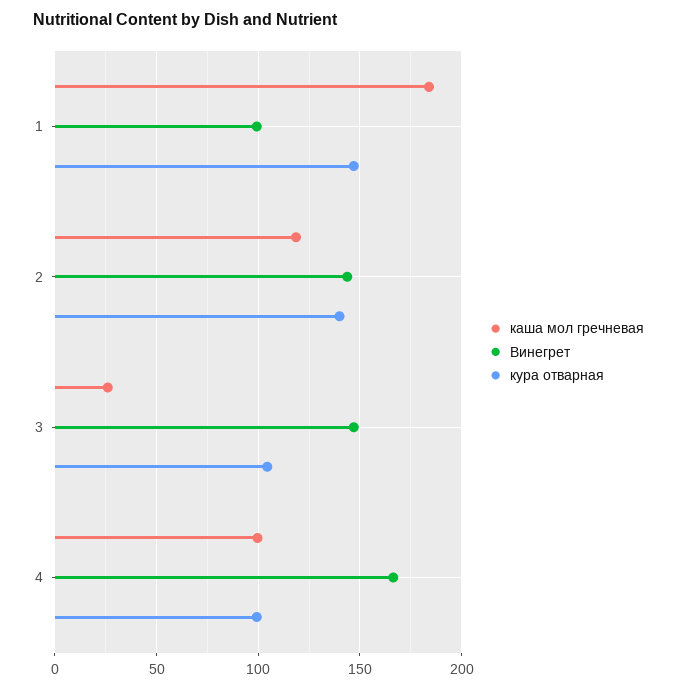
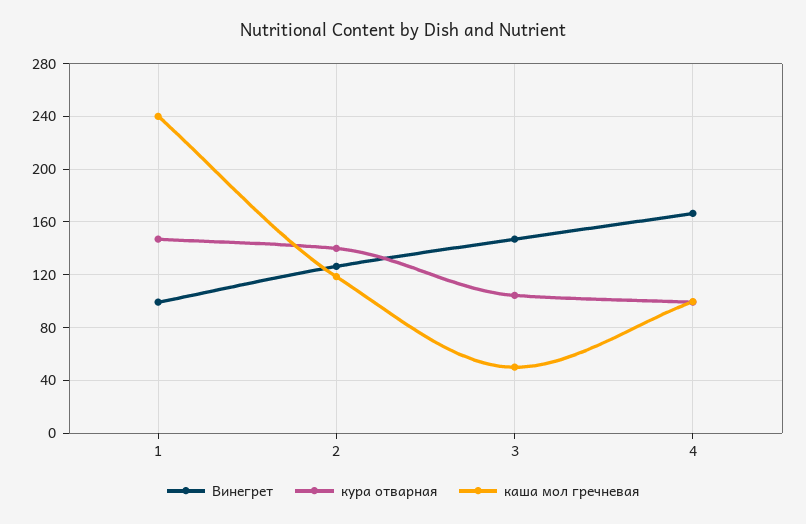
каша мол гречневая, 1: 185 -> 240
Винегрет, 2: 145 -> 125
каша мол гречневая, 3: 25 -> 50

